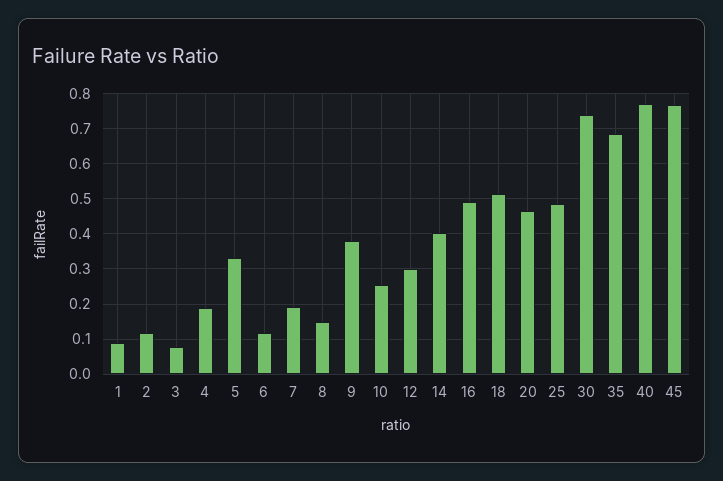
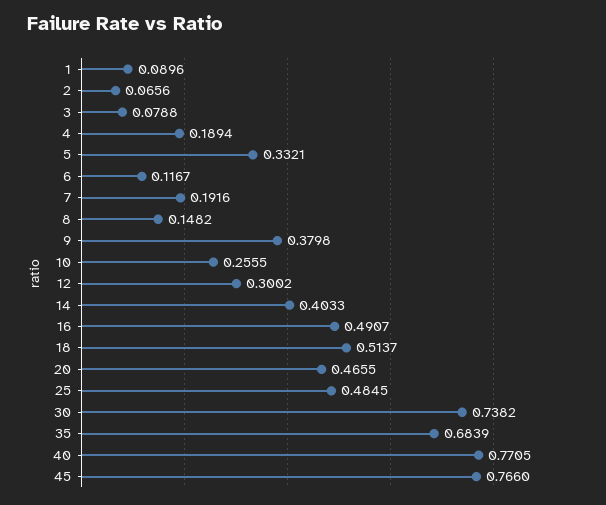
2: 0.12 -> 0.0656

